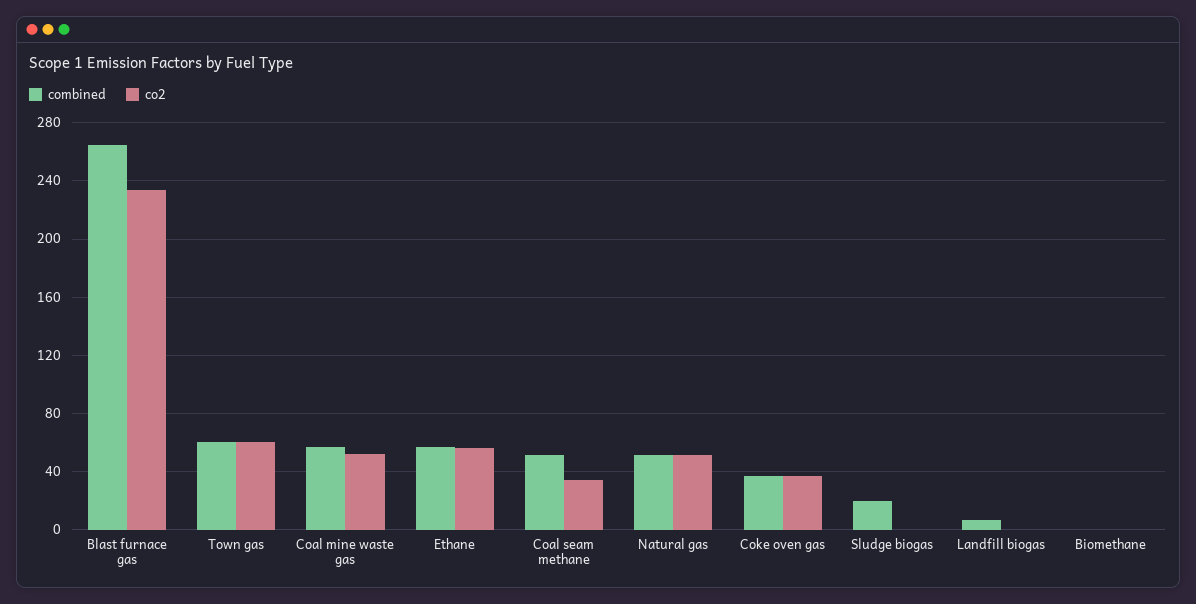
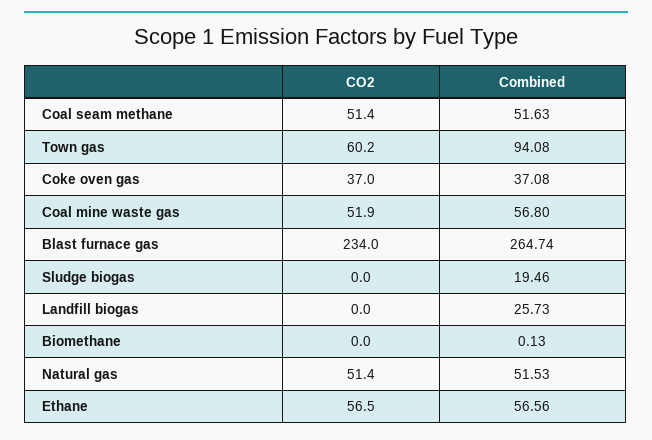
combined, Town gas: 60 -> 94.08
co2, Coal seam methane: 35 -> 51.4
combined, Landfill biogas: 5 -> 25.73

